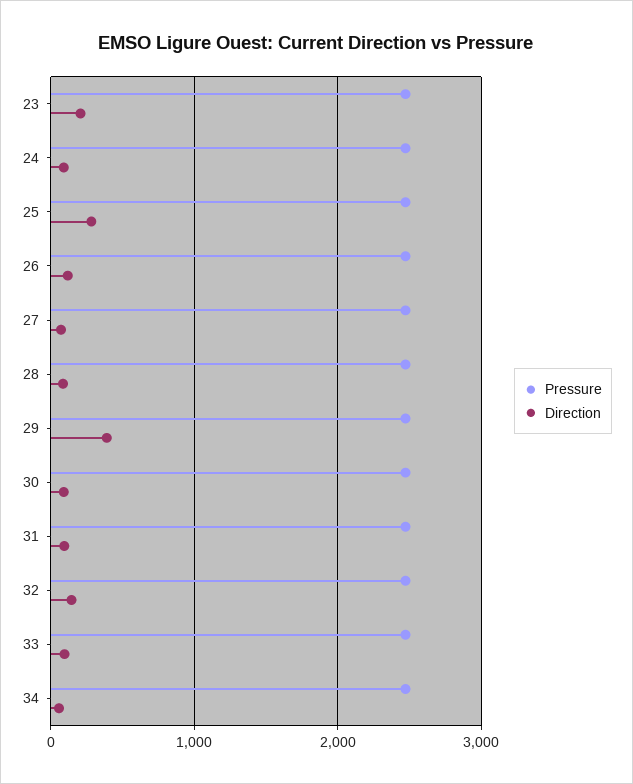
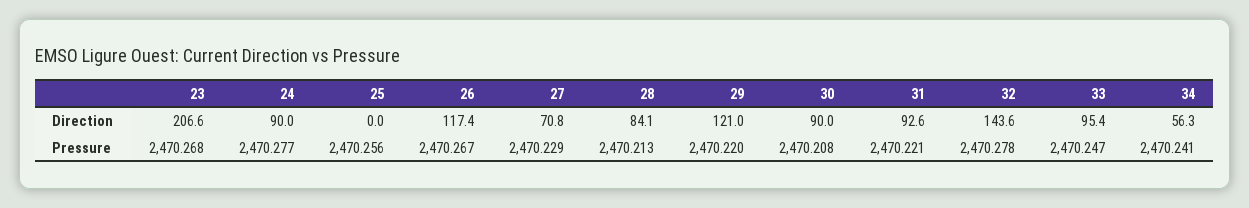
Direction, 25: 300 -> 0
Direction, 29: 400 -> 121

